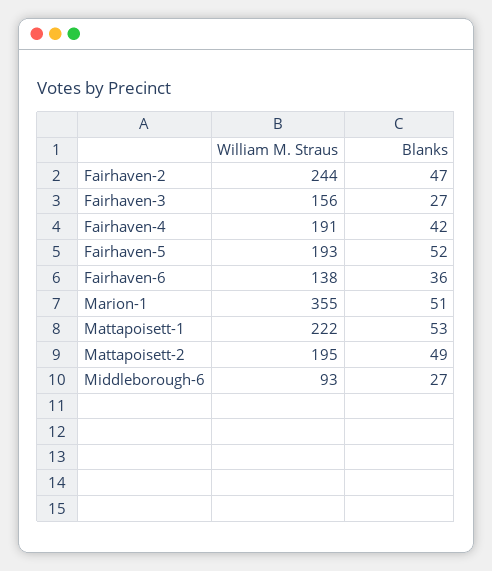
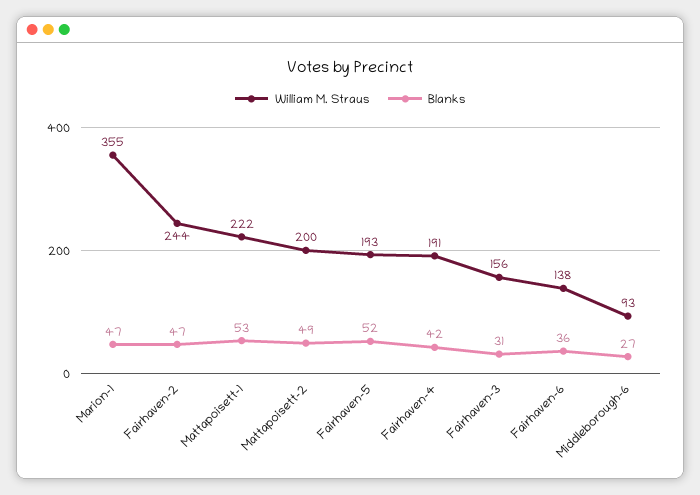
Blanks, Fairhaven-3: 27 -> 31
Blanks, Marion-1: 51 -> 47
William M. Straus, Mattapoisett-2: 195 -> 200

